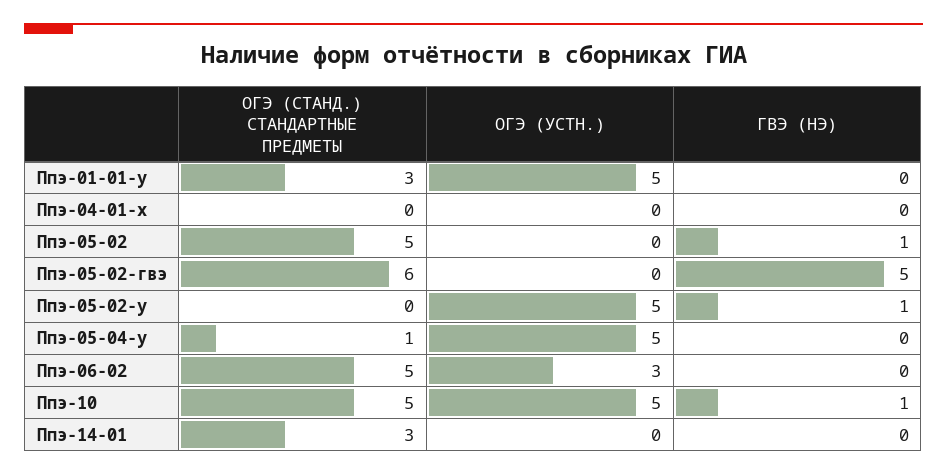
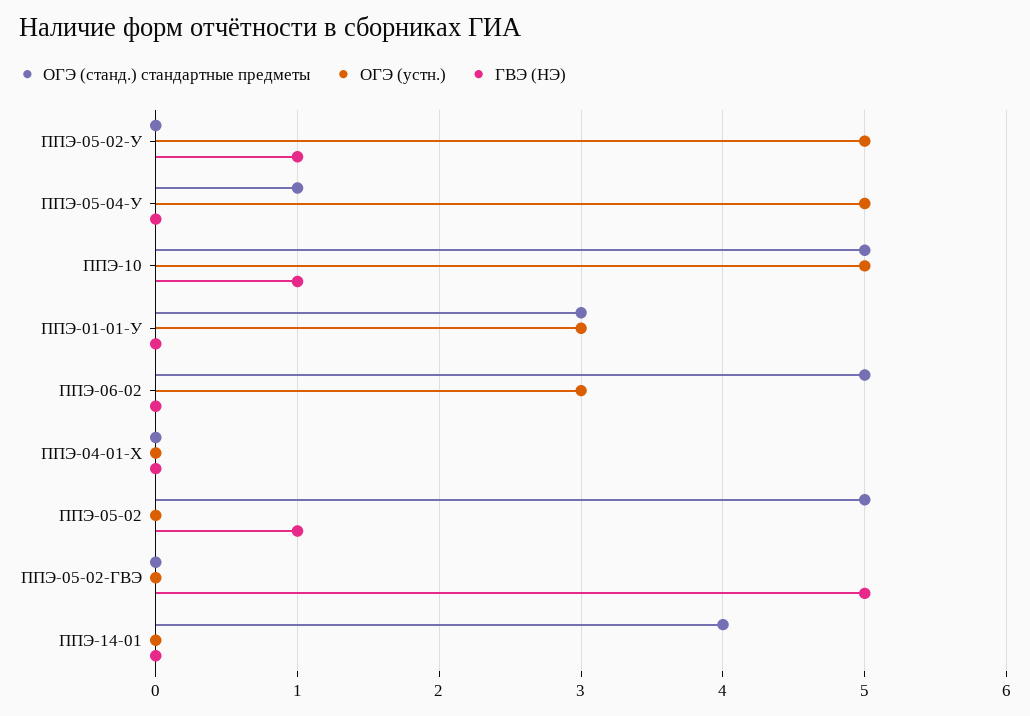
ОГЭ (УСТН.), Ппэ-01-01-у: 5 -> 3
ОГЭ (СТАНД.) СТАНДАРТНЫЕ ПРЕДМЕТЫ, Ппэ-05-02-гвэ: 6 -> 0
ОГЭ (СТАНД.) СТАНДАРТНЫЕ ПРЕДМЕТЫ, Ппэ-14-01: 3 -> 4

